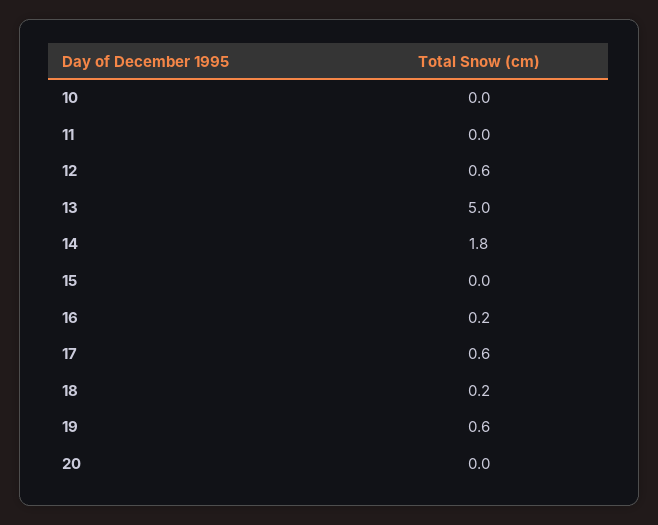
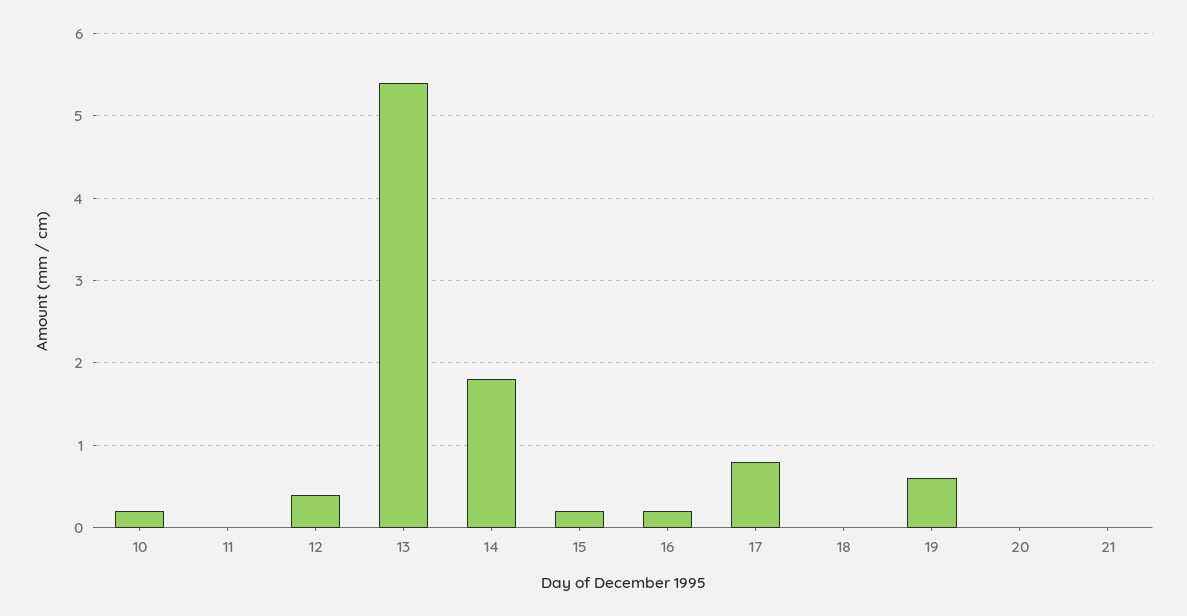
10: 0 -> 0.2
12: 0.6 -> 0.4
13: 5 -> 5.4
15: 0 -> 0.2
17: 0.6 -> 0.8
18: 0.2 -> 0
21: none -> 0

